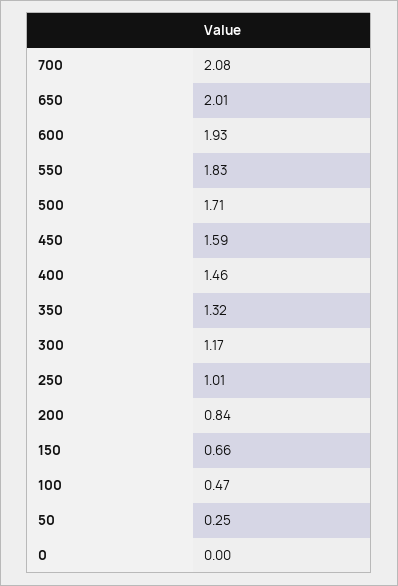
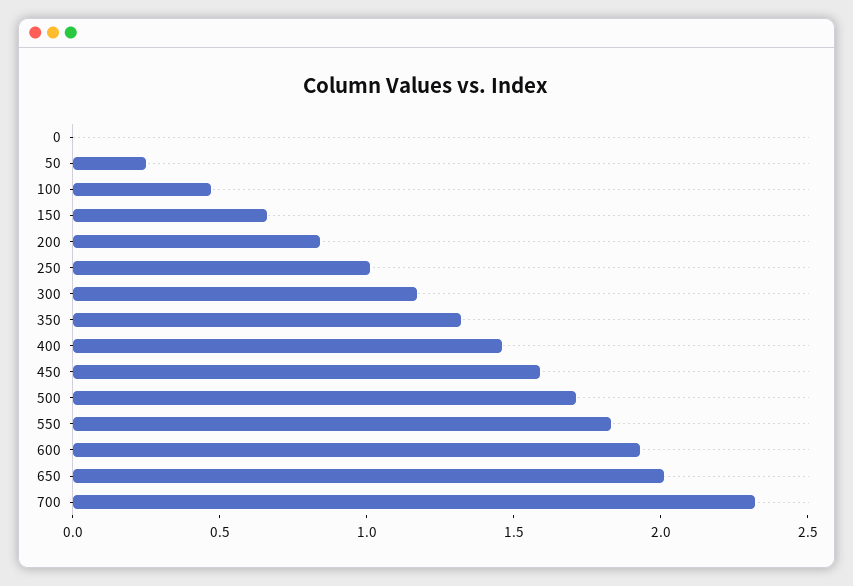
700: 2.08 -> 2.3

